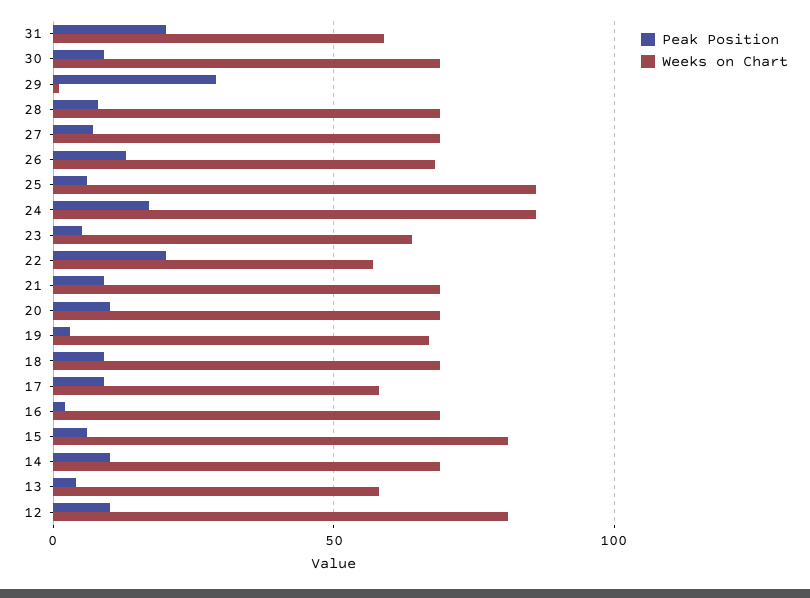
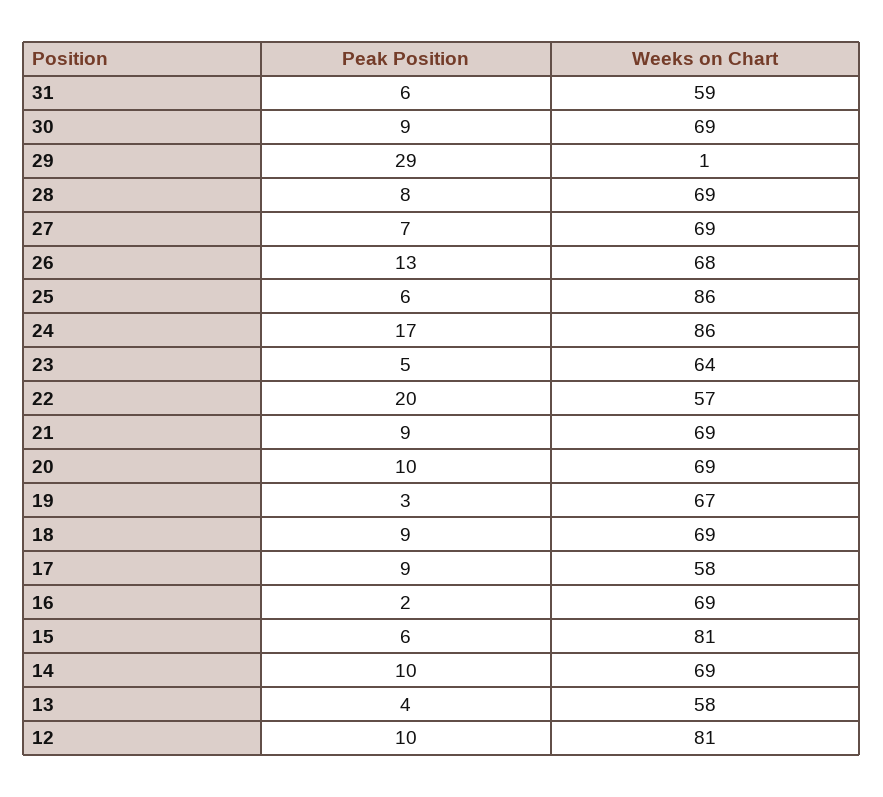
Peak Position, 31: 20 -> 6

